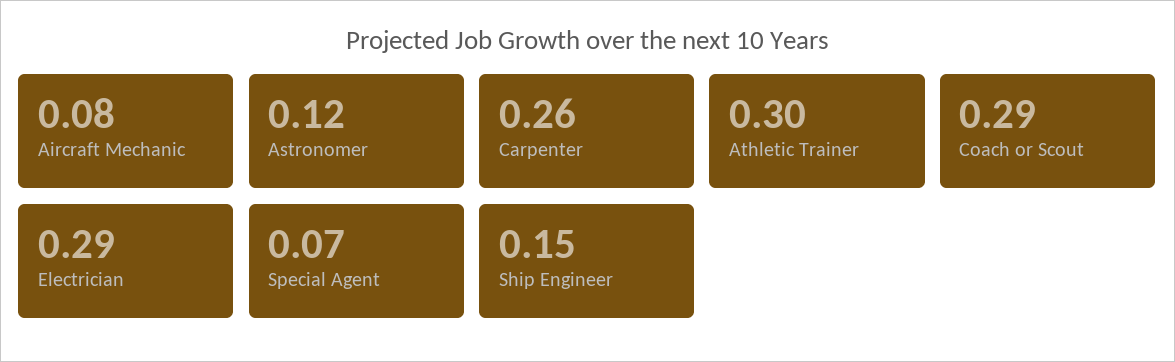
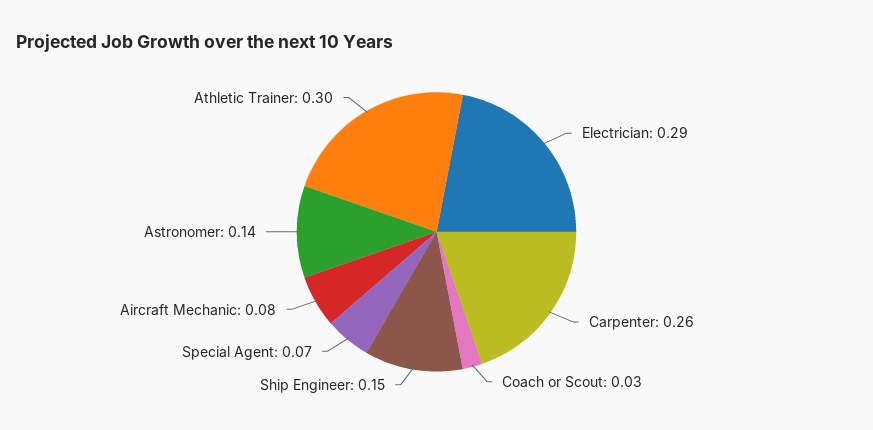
Astronomer: 0.12 -> 0.14
Coach or Scout: 0.29 -> 0.03

